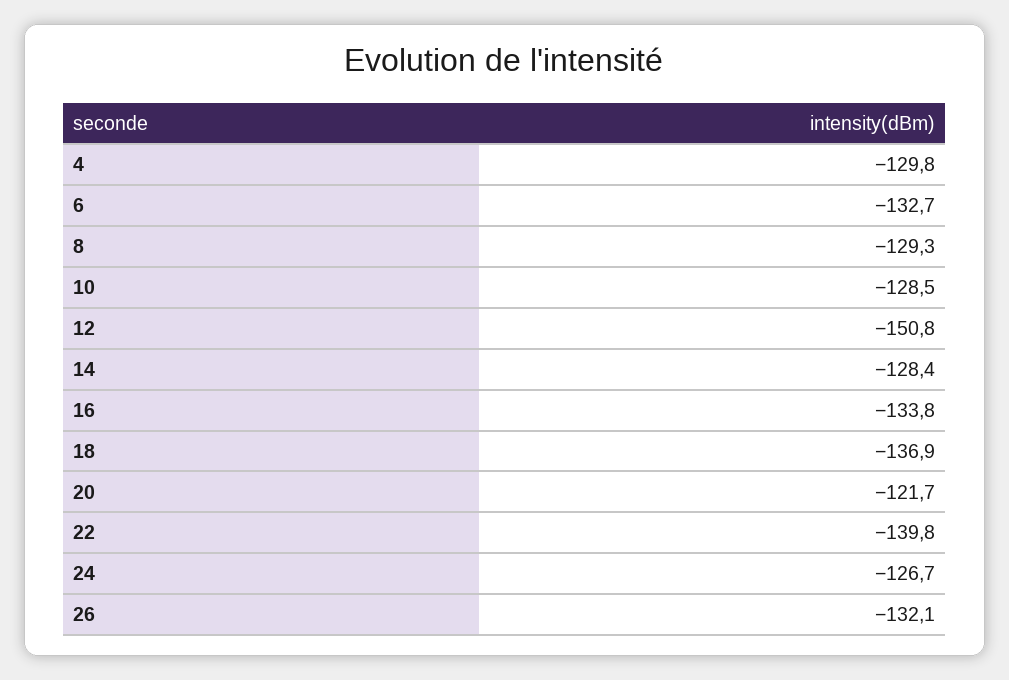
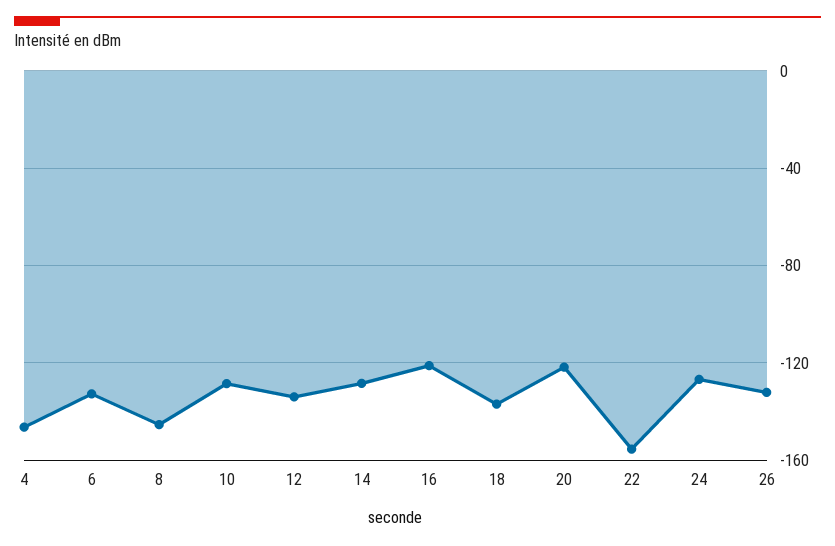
4: -129.8 -> -145
8: -129.3 -> -145
12: -150.8 -> -135
16: -133.8 -> -120
22: -139.8 -> -155

